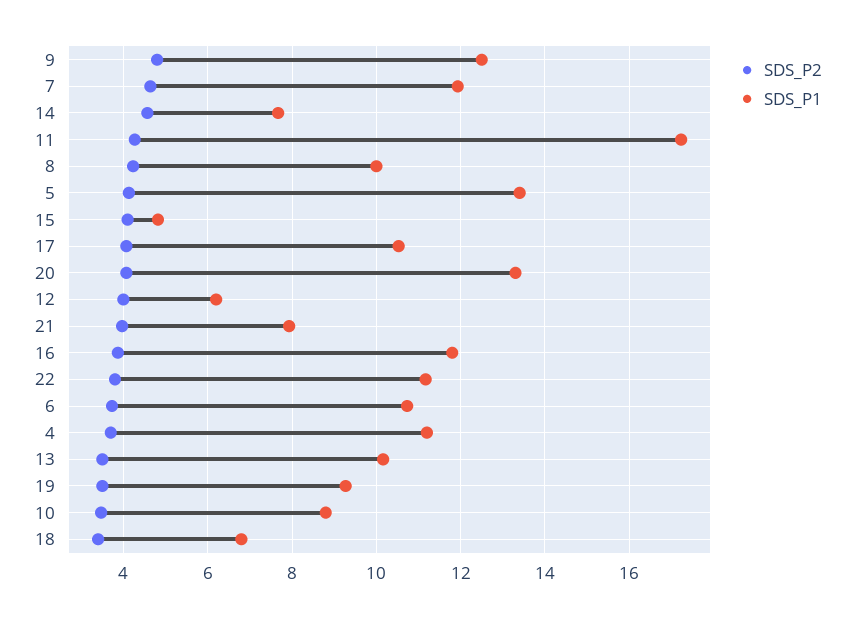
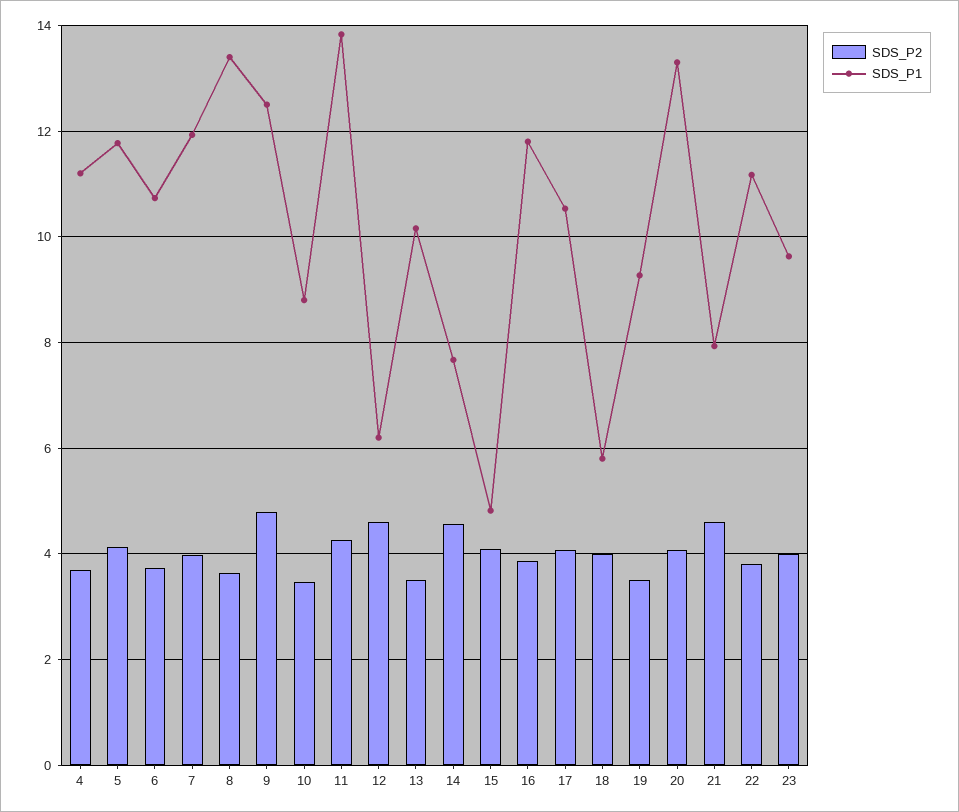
SDS_P2, 7: 4.6 -> 4
SDS_P1, 11: 17.2 -> 13.8
SDS_P2, 8: 4.2 -> 3.6
SDS_P1, 8: 10 -> 13.4
SDS_P1, 5: 13.4 -> 11.8
SDS_P2, 12: 4 -> 4.6
SDS_P2, 21: 4 -> 4.6
SDS_P2, 18: 3.4 -> 4
SDS_P1, 18: 6.8 -> 5.8
SDS_P2, 23: none -> 4
SDS_P1, 23: none -> 9.6

